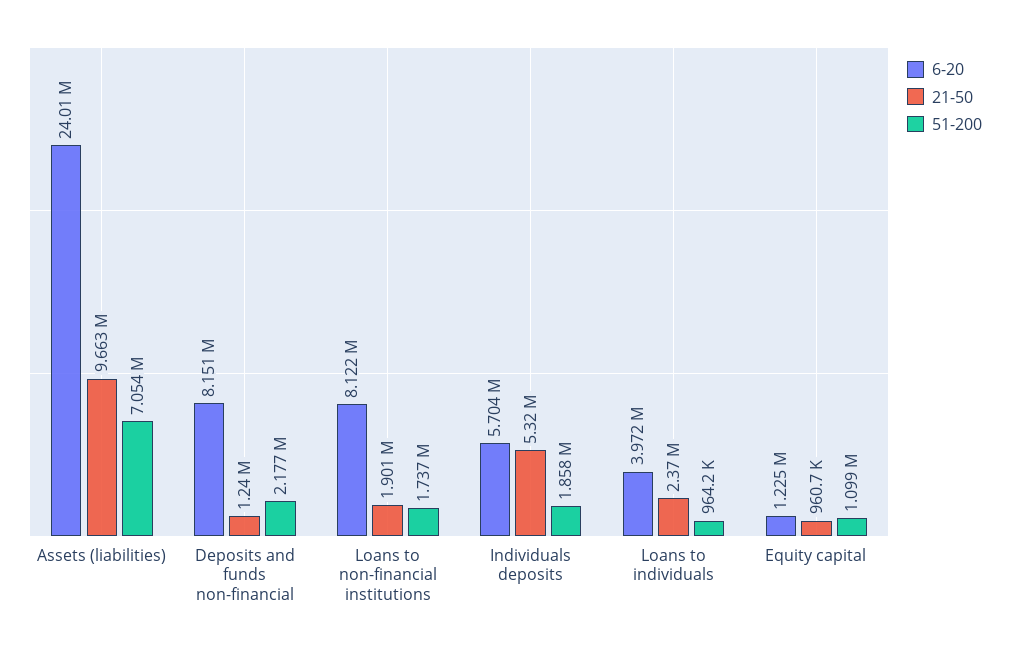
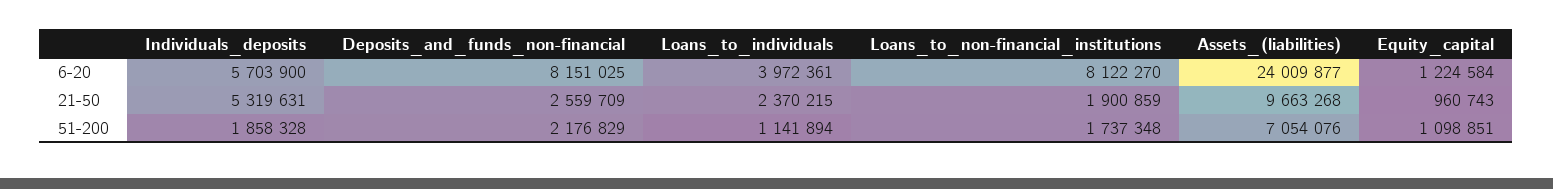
21-50, Deposits and funds non-financial: 1240000 -> 2559709
51-200, Loans to individuals: 964200 -> 1141894

